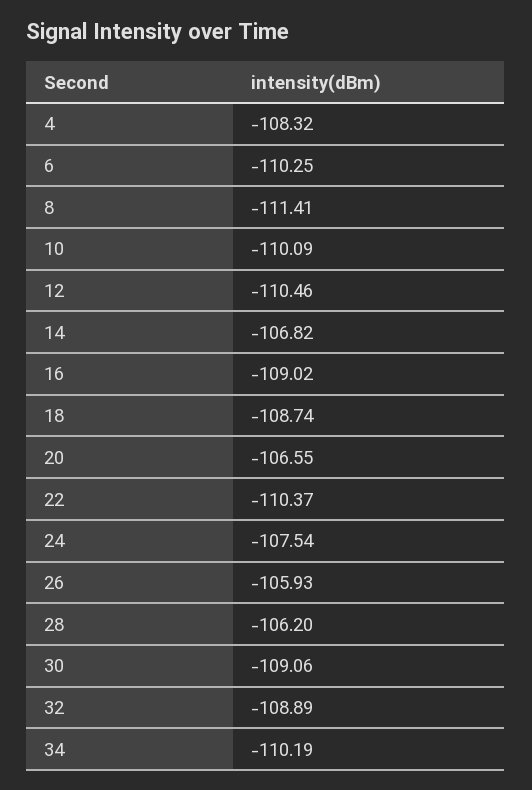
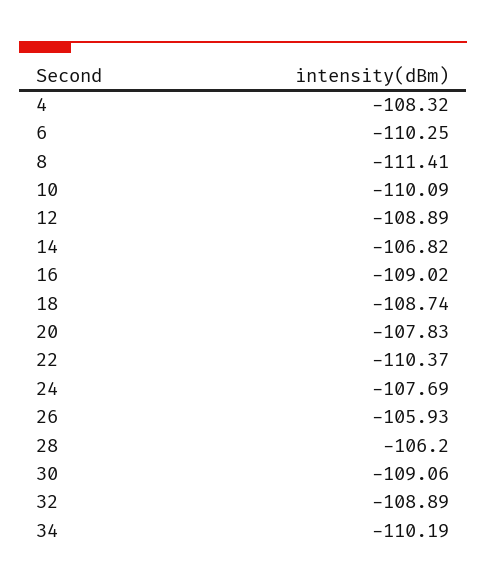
12: -110.46 -> -108.89
20: -106.55 -> -107.83
24: -107.54 -> -107.69

